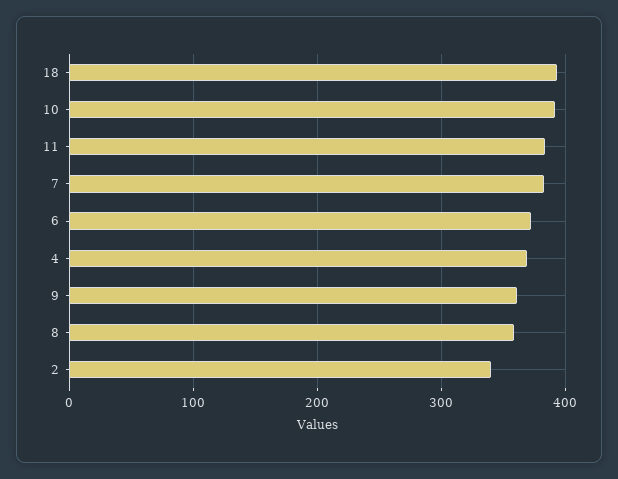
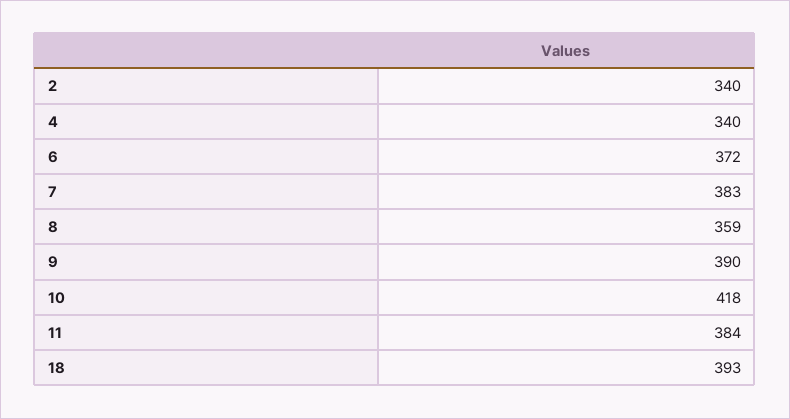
10: 390 -> 418
4: 370 -> 340
9: 360 -> 390

